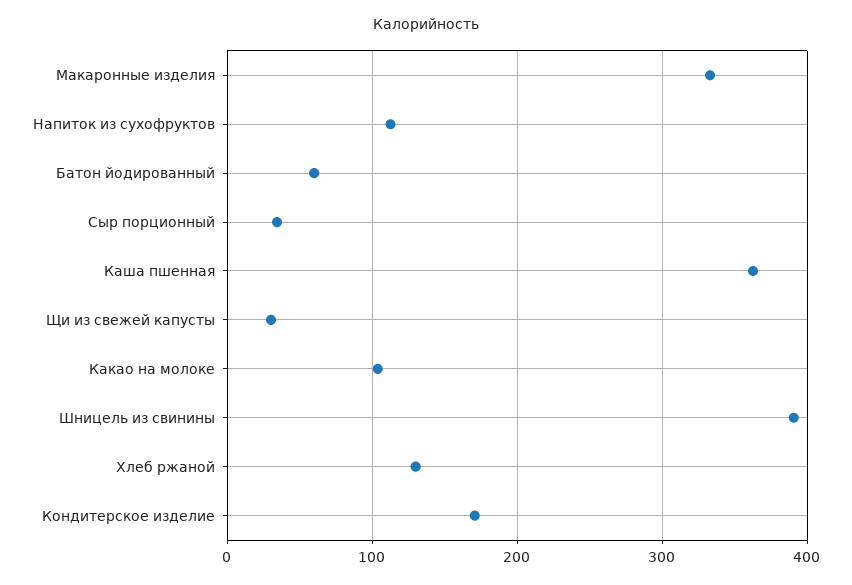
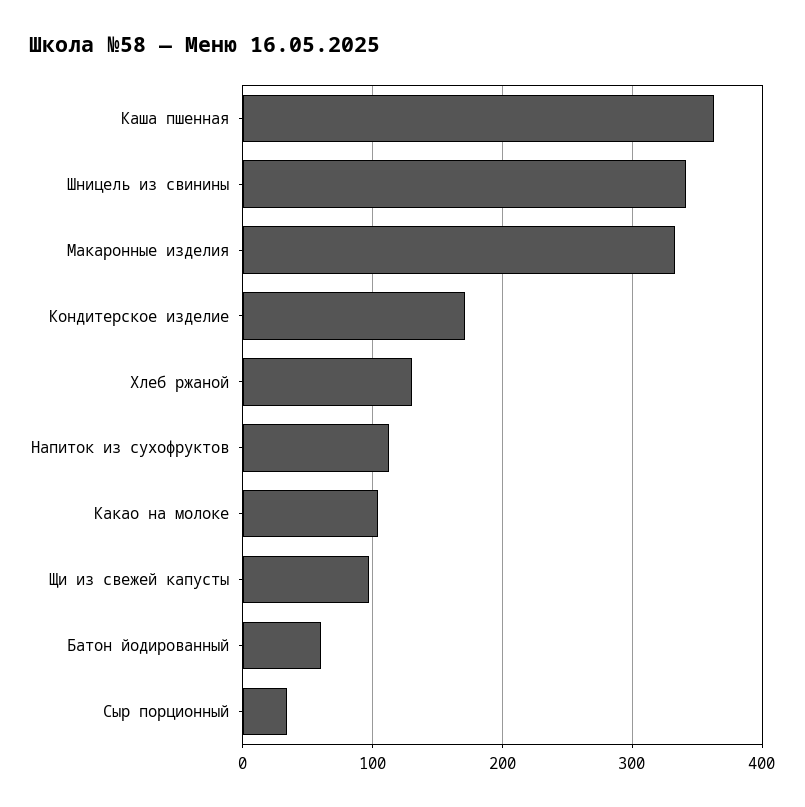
Щи из свежей капусты: 30 -> 100
Шницель из свинины: 390 -> 340

